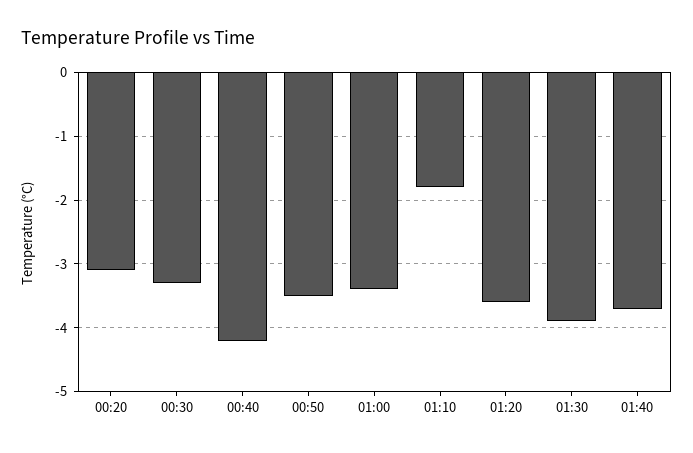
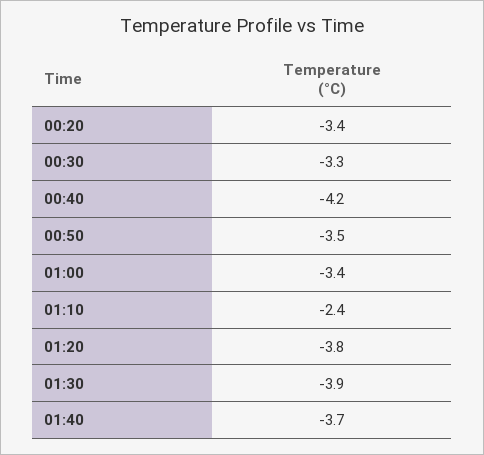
00:20: -3.1 -> -3.4
01:10: -1.8 -> -2.4
01:20: -3.6 -> -3.8

